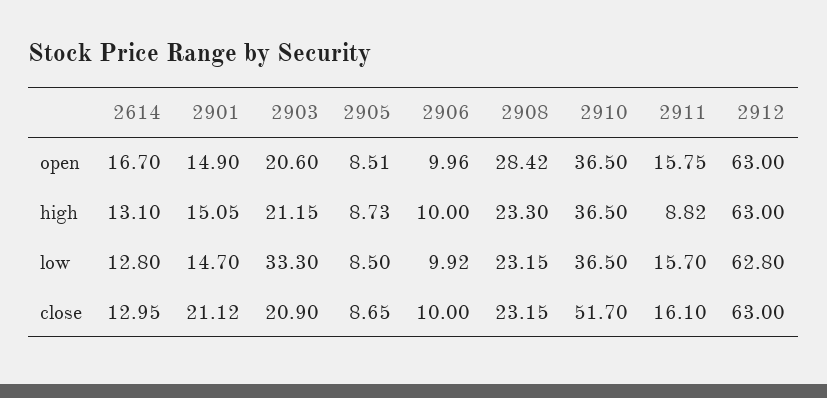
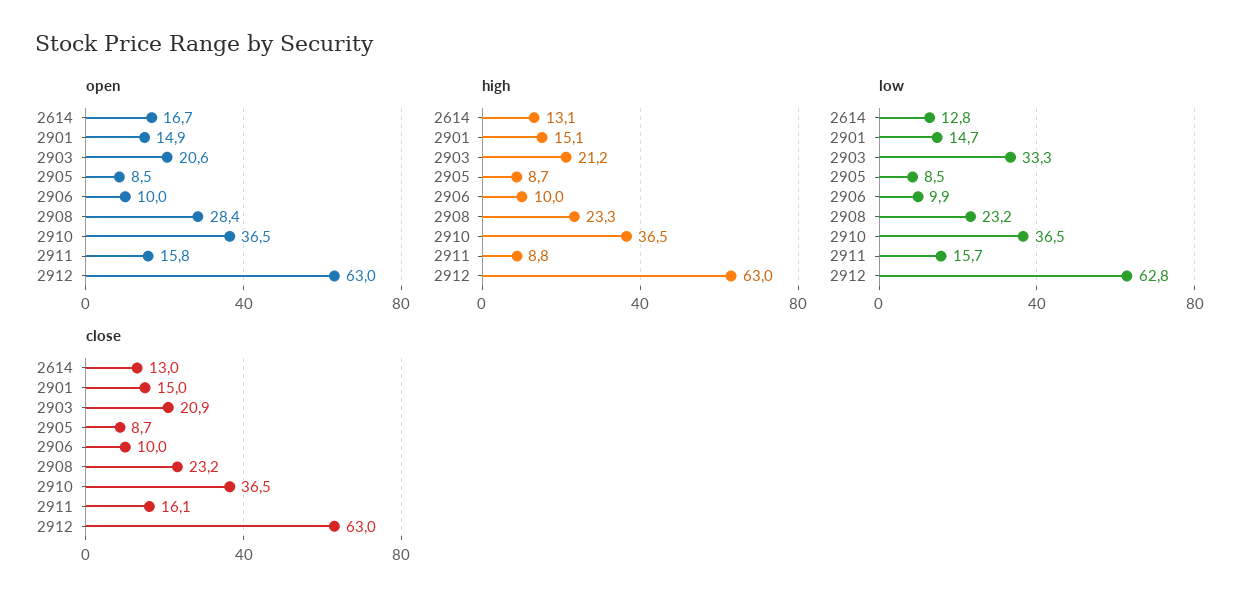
close, 2901: 21.12 -> 15
close, 2910: 51.7 -> 36.5

